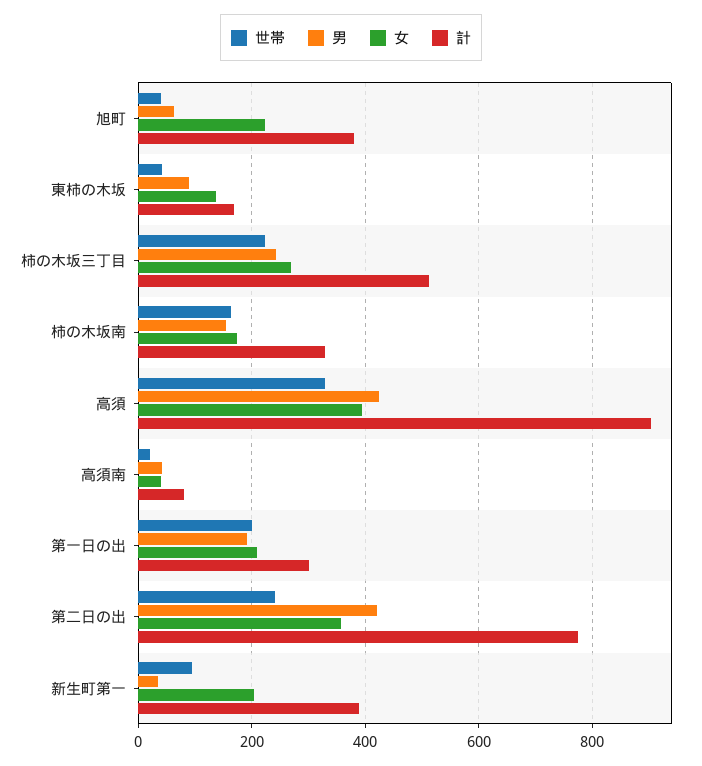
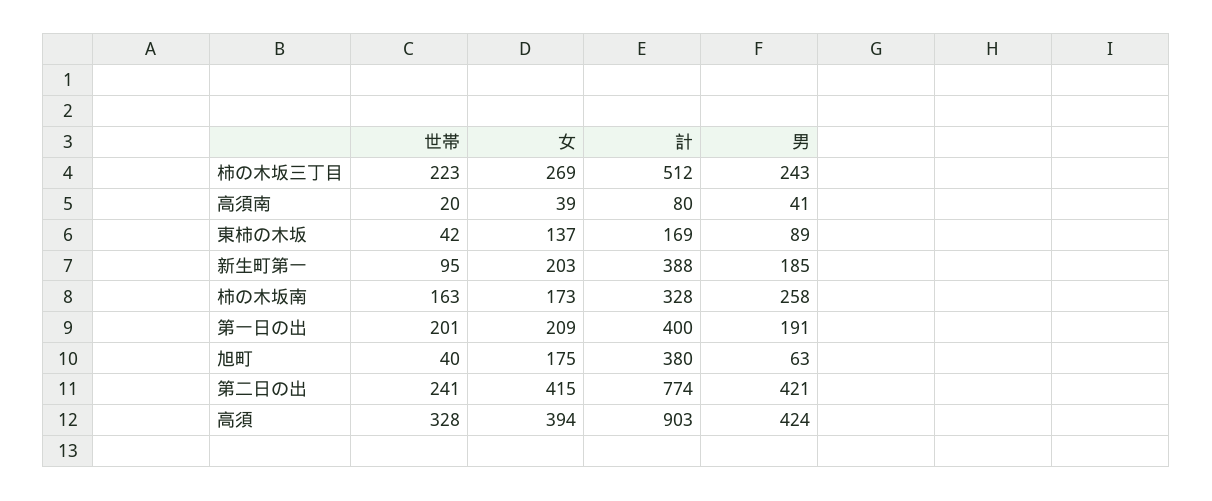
女, 旭町: 220 -> 175
男, 柿の木坂南: 160 -> 258
計, 第一日の出: 300 -> 400
女, 第二日の出: 360 -> 415
男, 新生町第一: 40 -> 185

